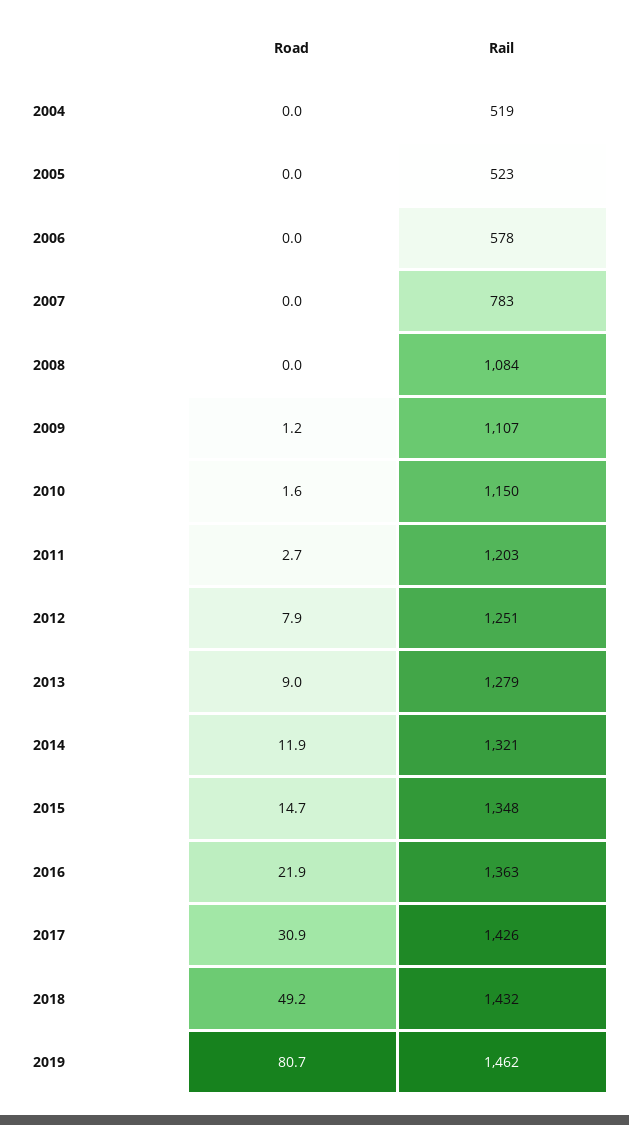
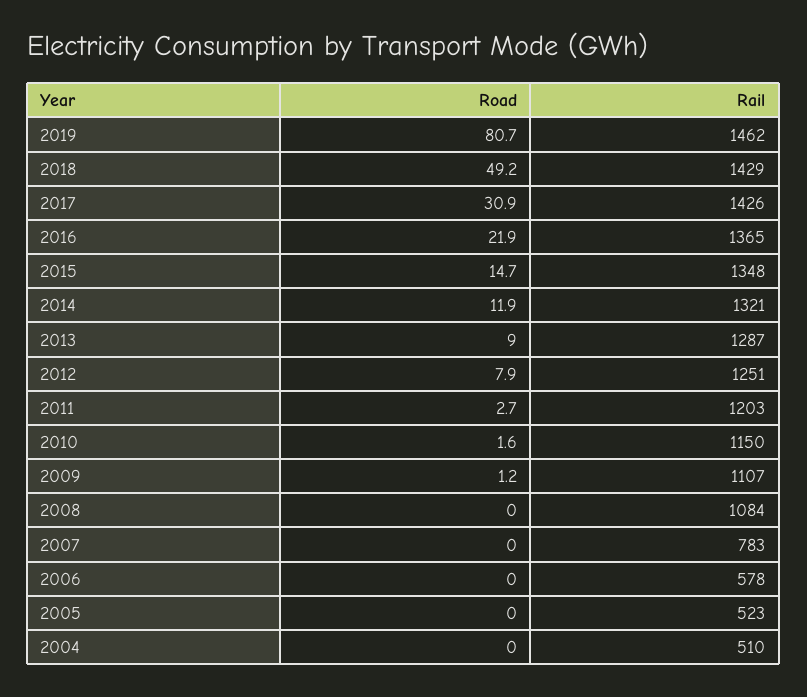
Rail, 2004: 519 -> 510
Rail, 2013: 1279 -> 1287
Rail, 2016: 1363 -> 1365
Rail, 2018: 1432 -> 1429

